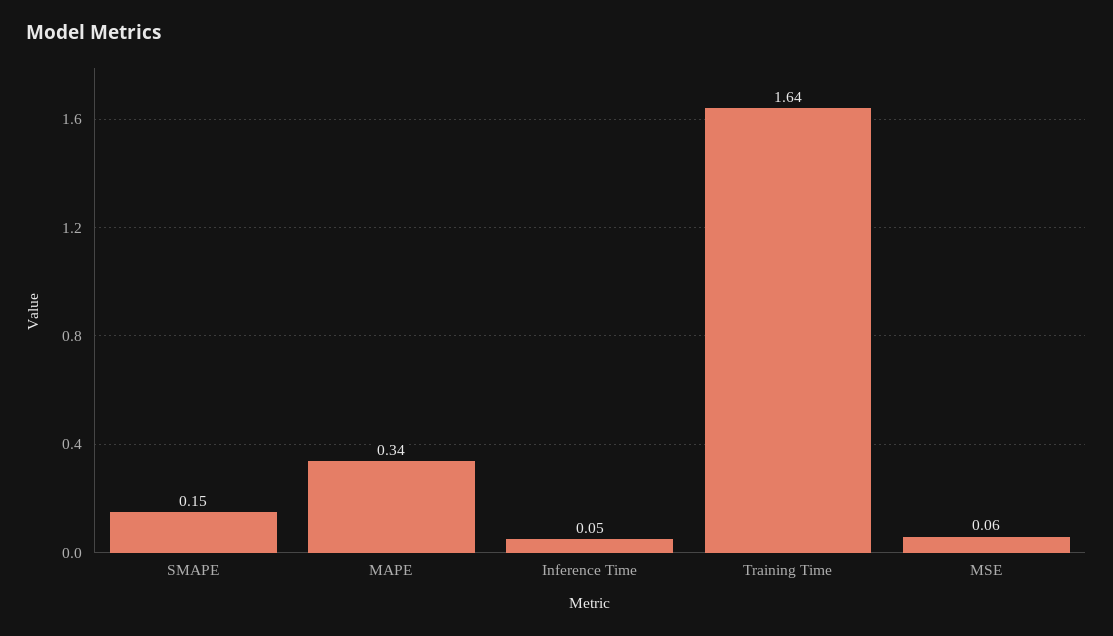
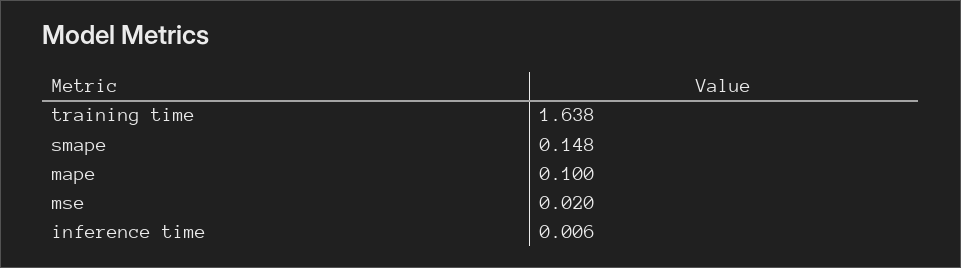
MAPE: 0.34 -> 0.1
Inference Time: 0.05 -> 0.006
MSE: 0.06 -> 0.02

